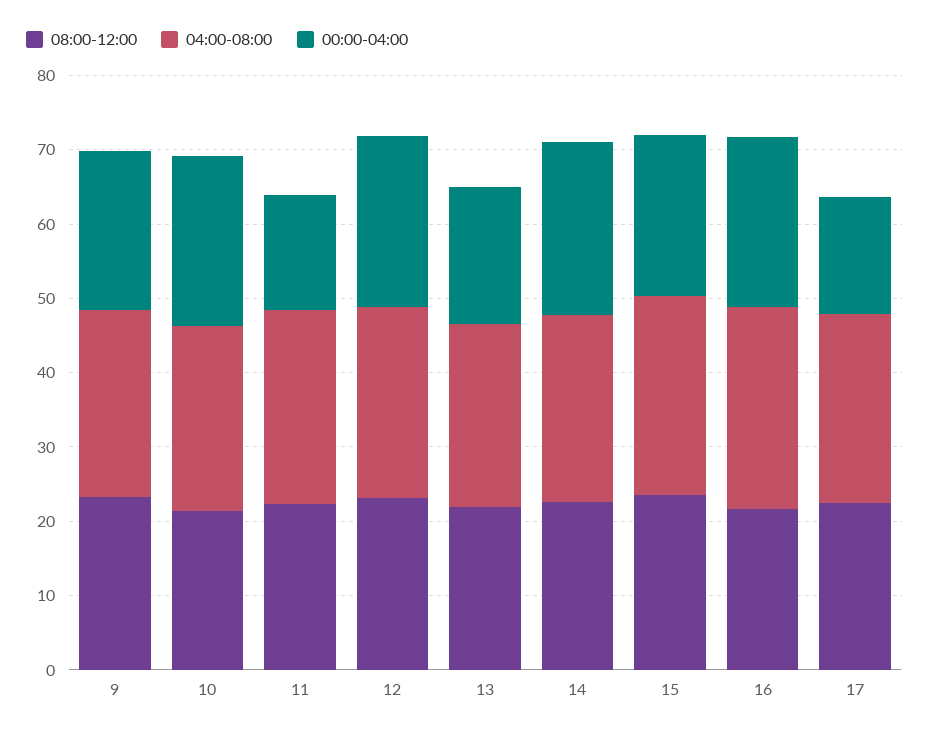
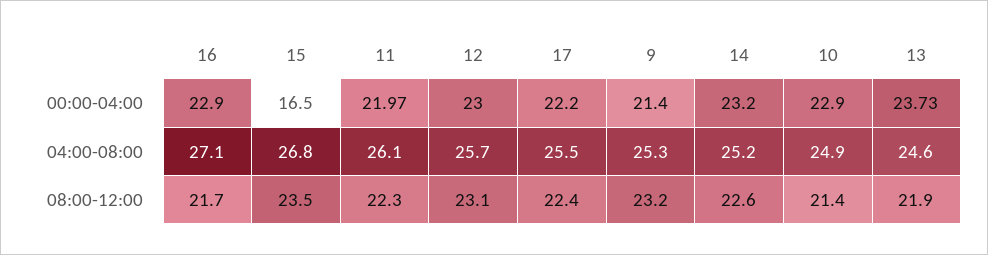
00:00-04:00, 11: 16 -> 21.97
00:00-04:00, 13: 18 -> 23.73
00:00-04:00, 15: 22 -> 16.5
00:00-04:00, 17: 16 -> 22.2

